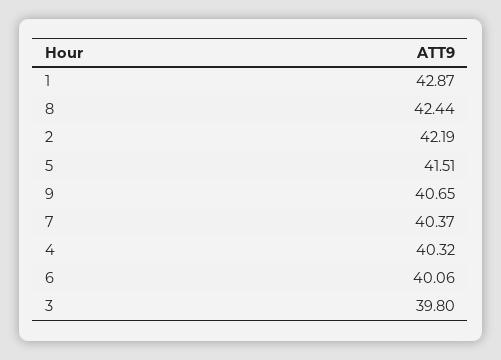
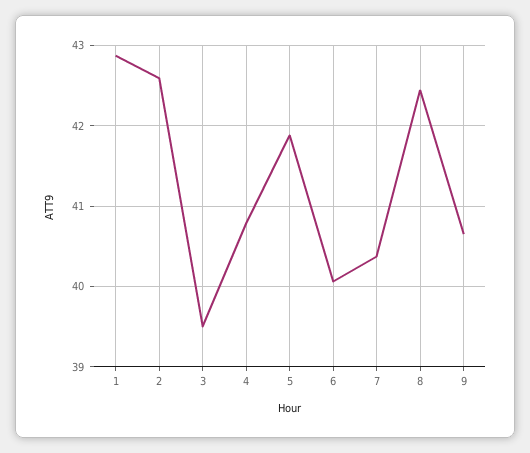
2: 42.19 -> 42.6
5: 41.51 -> 41.9
4: 40.32 -> 40.8
3: 39.8 -> 39.5

